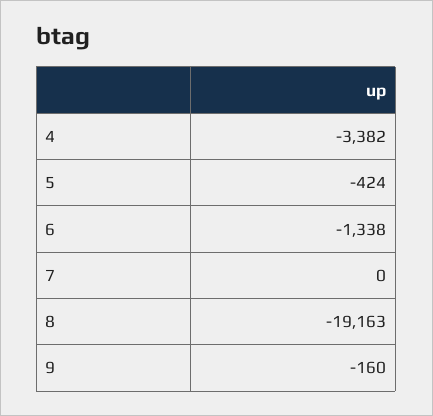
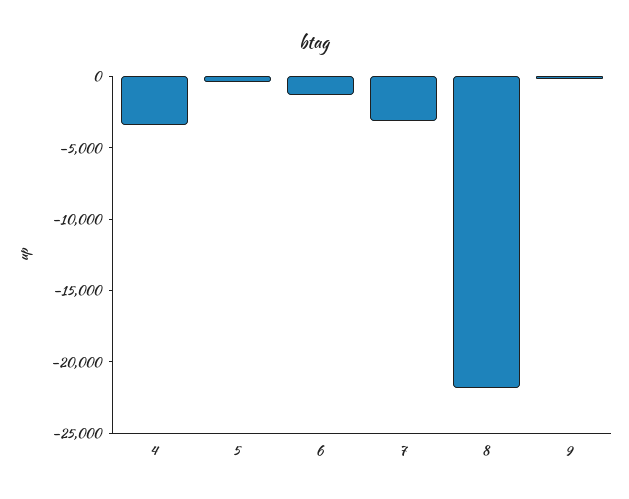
7: 0 -> -3000
8: -19163 -> -22000

